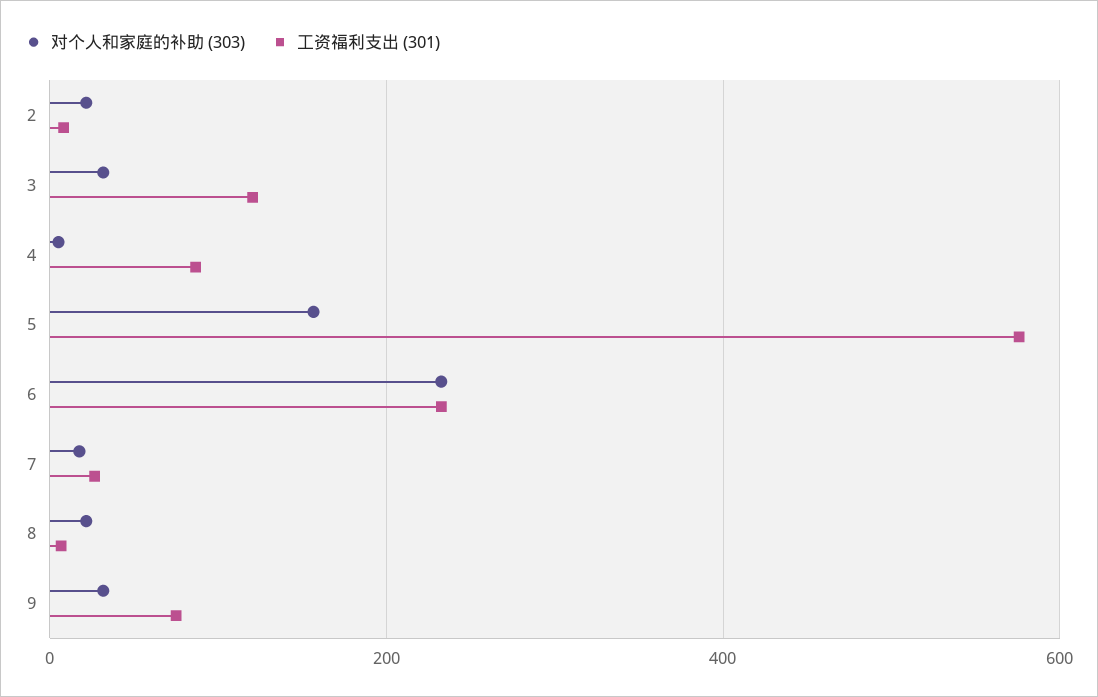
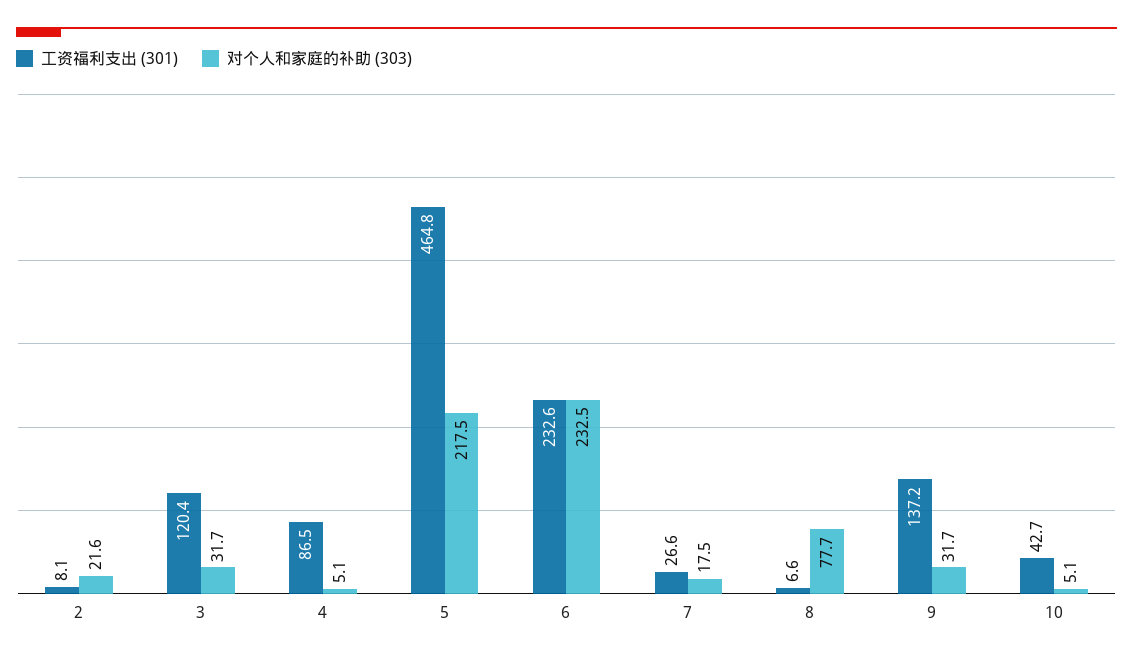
对个人和家庭的补助 (303), 5: 160 -> 217.5
工资福利支出 (301), 5: 580 -> 464.8
对个人和家庭的补助 (303), 8: 20 -> 77.7
工资福利支出 (301), 9: 80 -> 137.2
工资福利支出 (301), 10: none -> 42.7
对个人和家庭的补助 (303), 10: none -> 5.1

